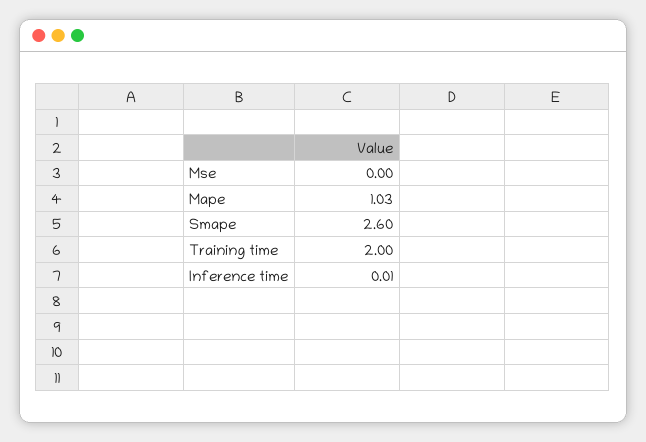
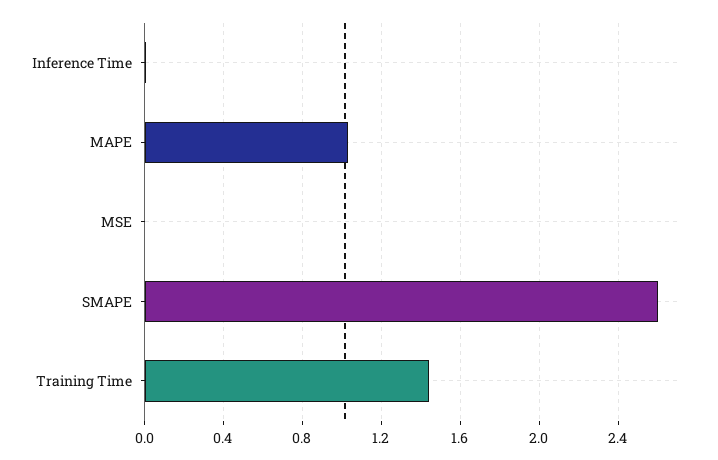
Training time: 2 -> 1.45

